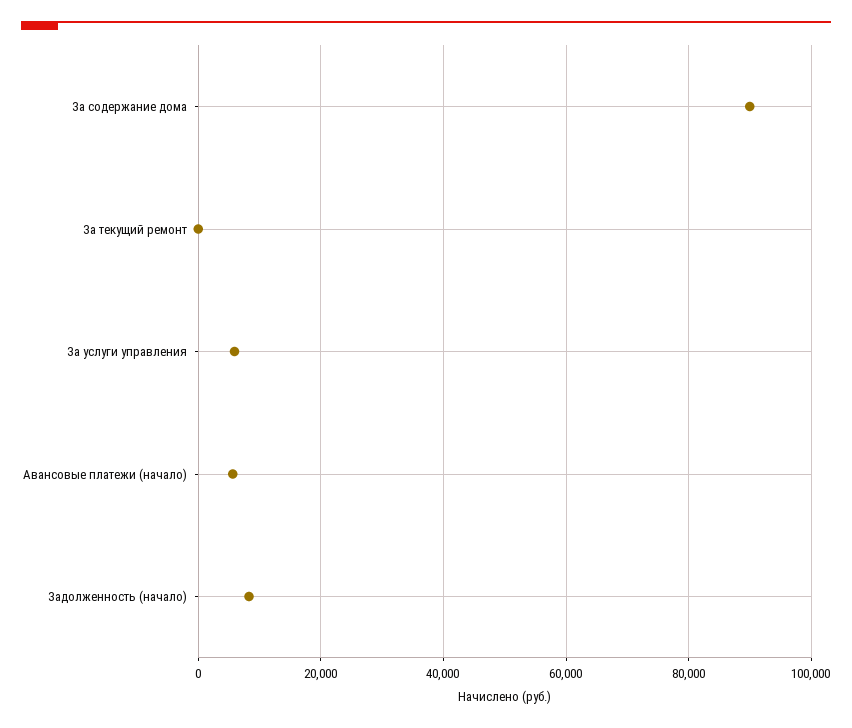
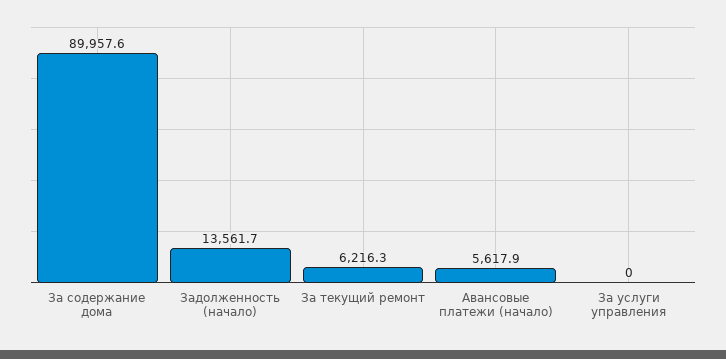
За текущий ремонт: 0 -> 6216.3
За услуги управления: 6000 -> 0
Задолженность (начало): 8000 -> 13561.7

